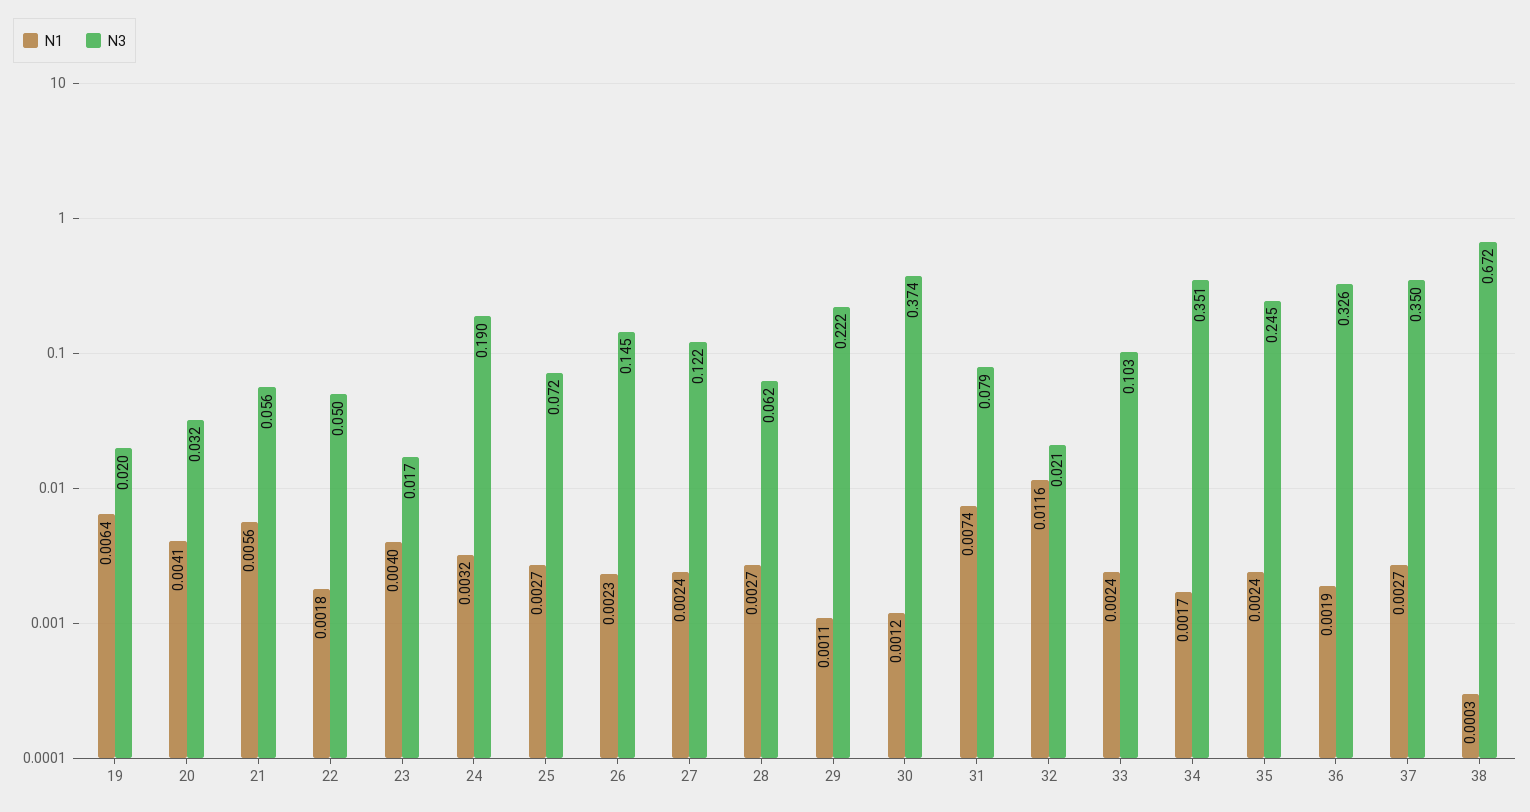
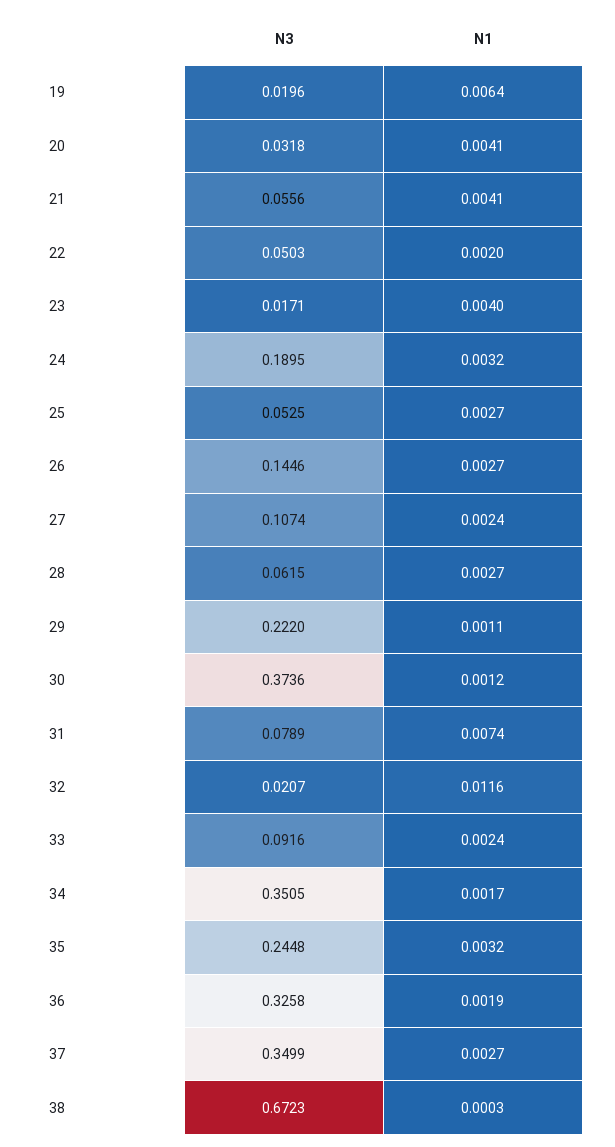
N1, 21: 0.0056 -> 0.0041
N1, 22: 0.0018 -> 0.002
N3, 25: 0.072 -> 0.0525
N1, 26: 0.0023 -> 0.0027
N3, 27: 0.122 -> 0.1074
N3, 33: 0.103 -> 0.0916
N1, 35: 0.0024 -> 0.0032

